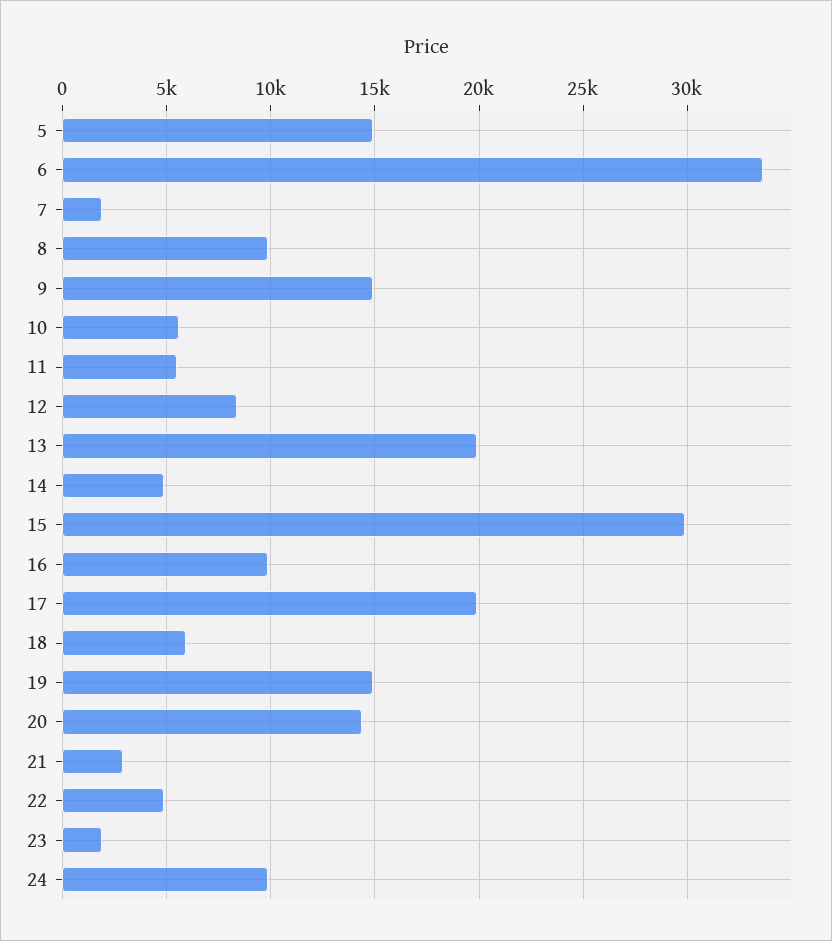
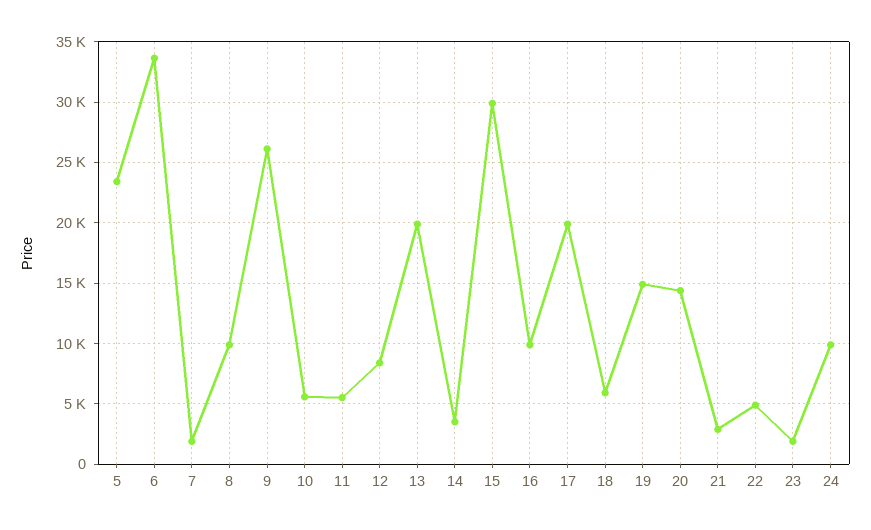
5: 15000 -> 23500
9: 15000 -> 26000
14: 5000 -> 3500

